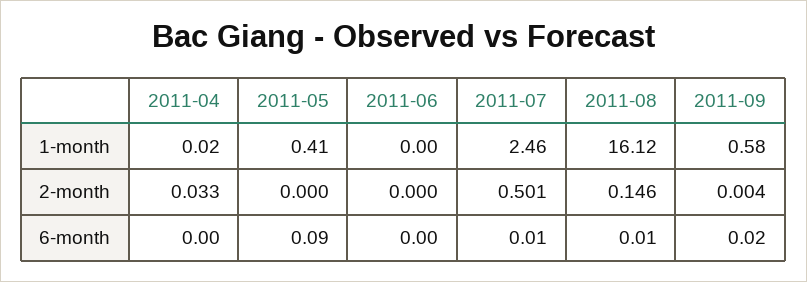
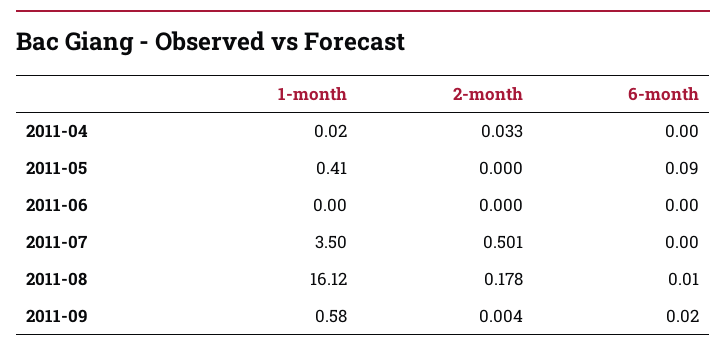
2011-07, 1-month: 2.46 -> 3.5
2011-08, 2-month: 0.146 -> 0.178
2011-07, 6-month: 0.01 -> 0

